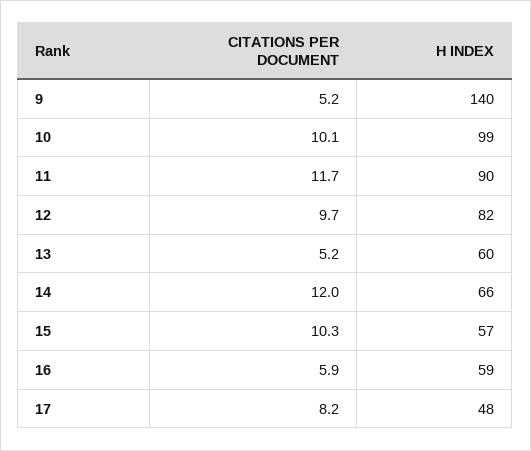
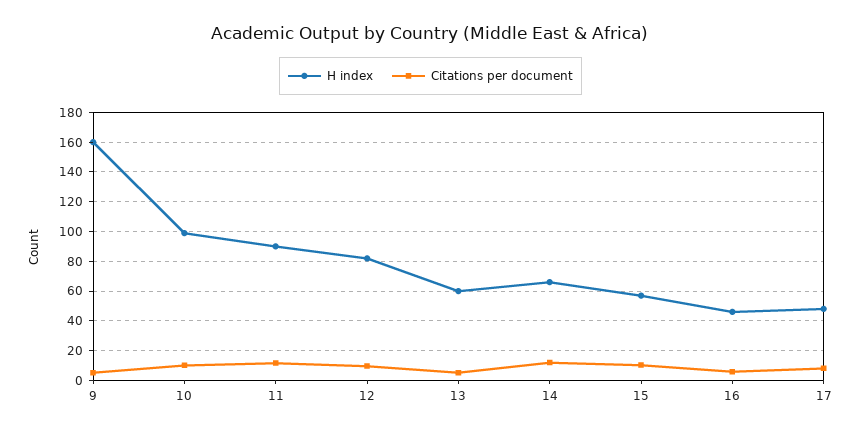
H INDEX, 9: 140 -> 160
H INDEX, 16: 59 -> 45

